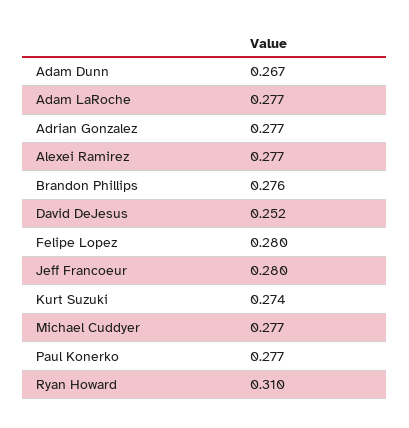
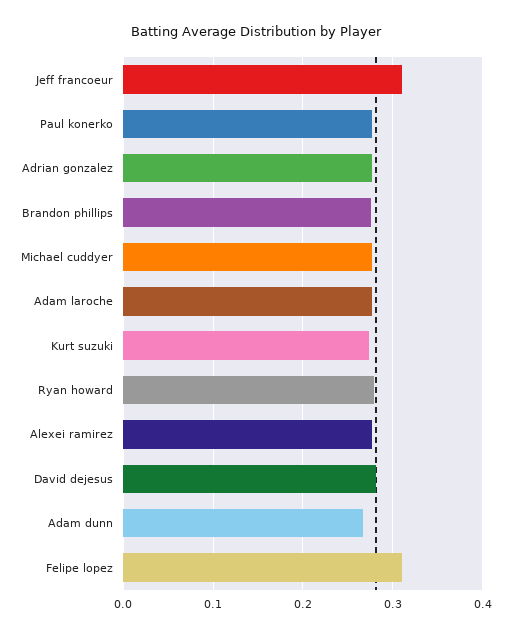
David DeJesus: 0.252 -> 0.28
Felipe Lopez: 0.28 -> 0.31
Jeff Francoeur: 0.28 -> 0.31
Ryan Howard: 0.31 -> 0.28

